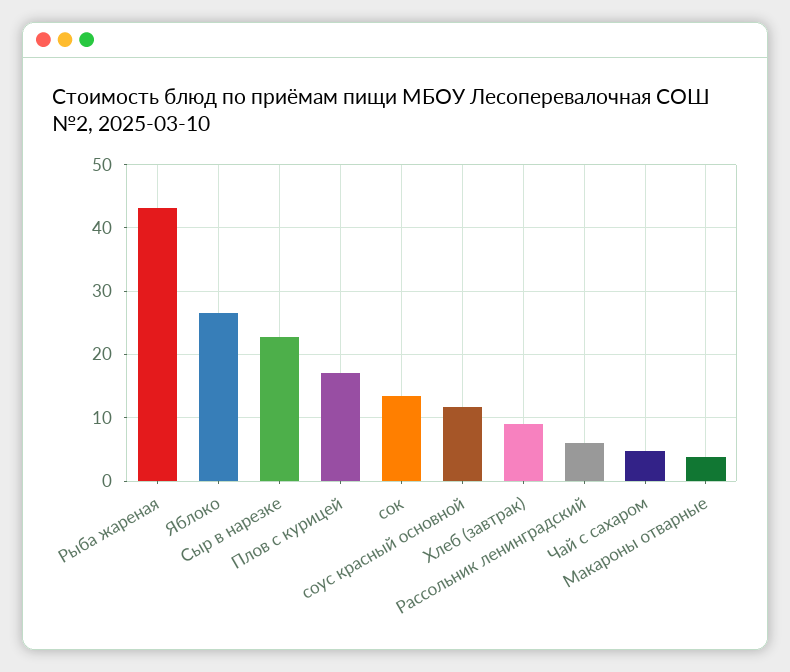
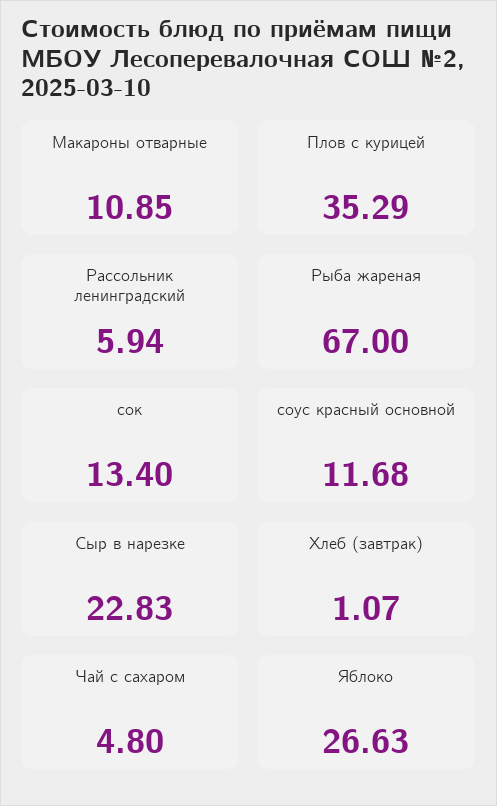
Рыба жареная: 43 -> 67
Плов с курицей: 17 -> 35.29
Хлеб (завтрак): 9 -> 1.07
Макароны отварные: 4 -> 10.85

